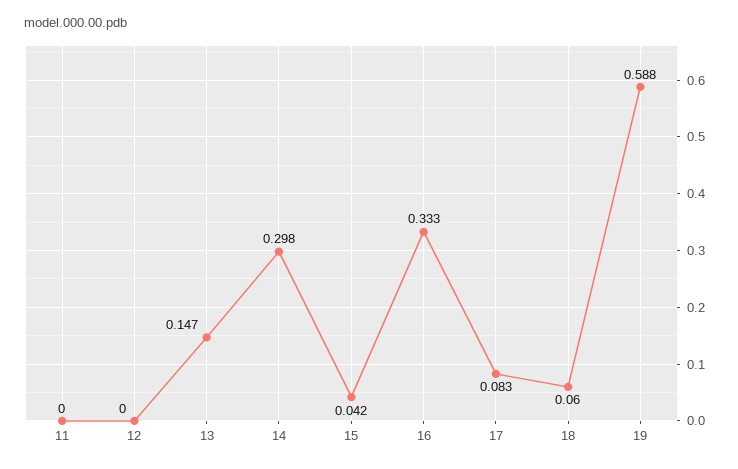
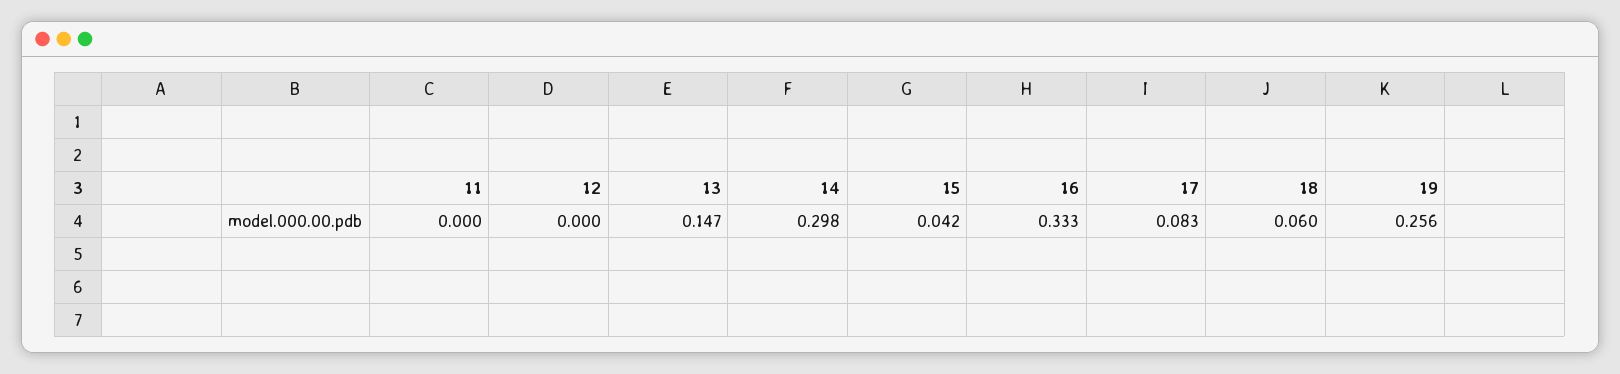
19: 0.588 -> 0.256

